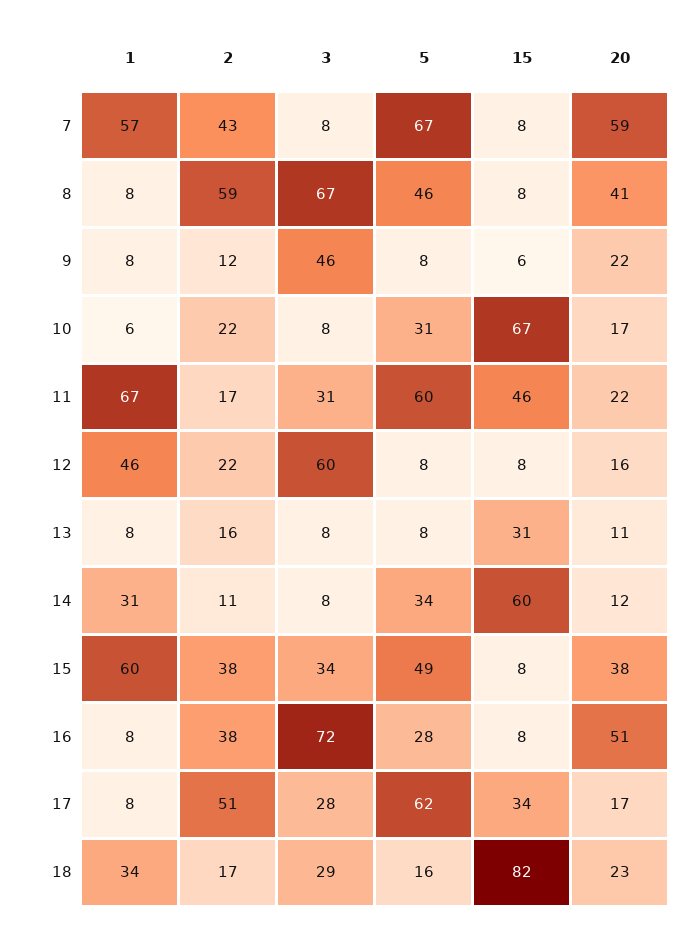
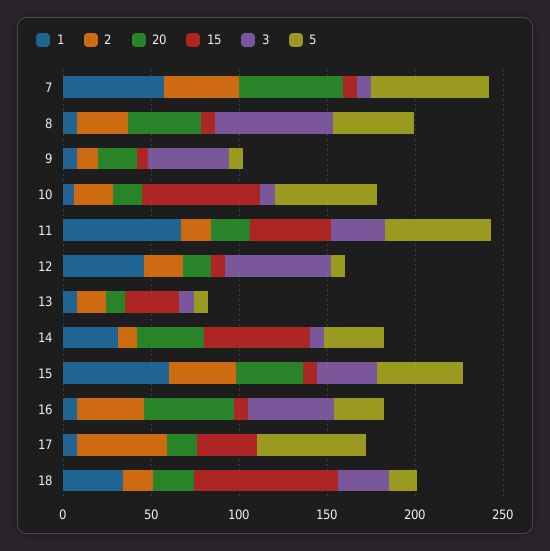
2, 8: 59 -> 30
5, 10: 31 -> 60
20, 14: 12 -> 40
3, 16: 72 -> 50
3, 17: 28 -> 0

